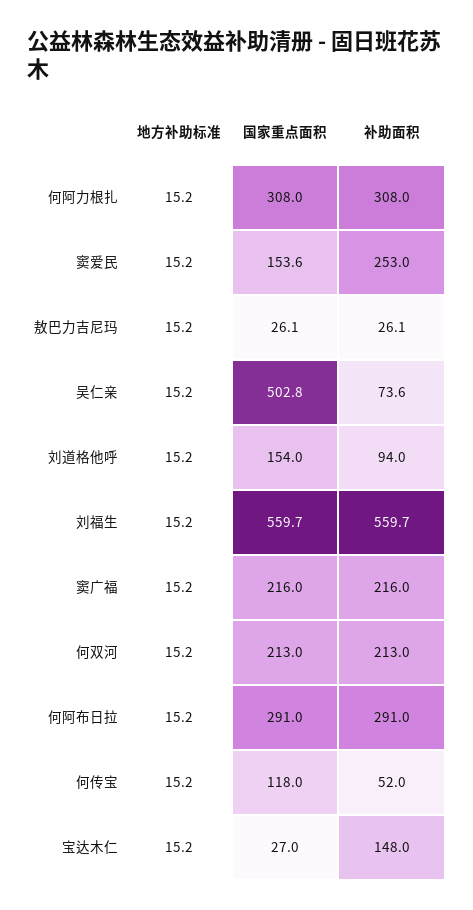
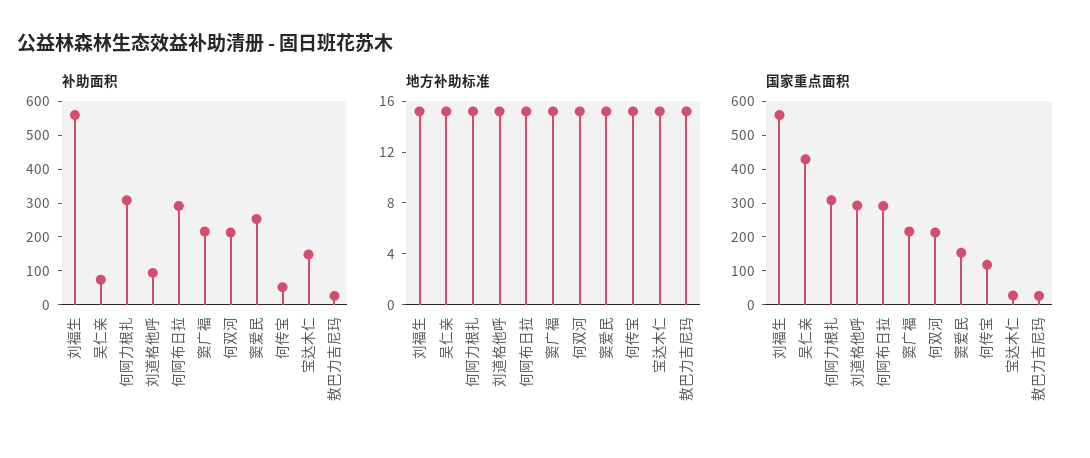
国家重点面积, 吴仁亲: 502.8 -> 425
国家重点面积, 刘道格他呼: 154 -> 300

